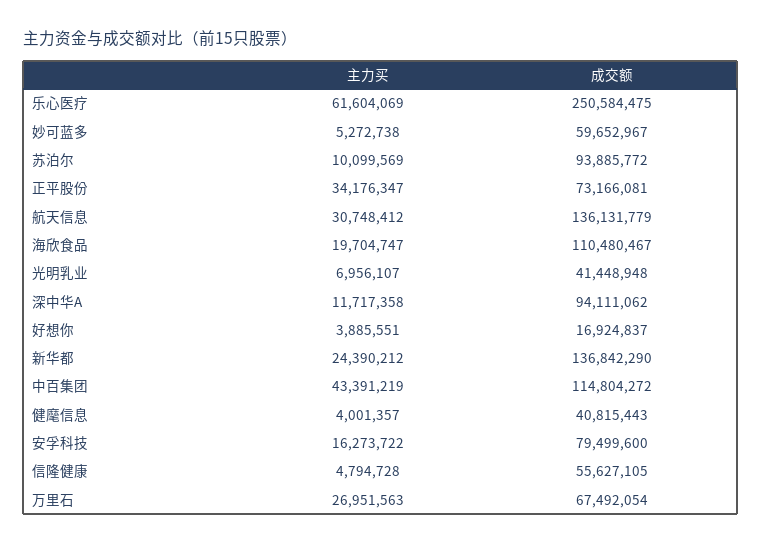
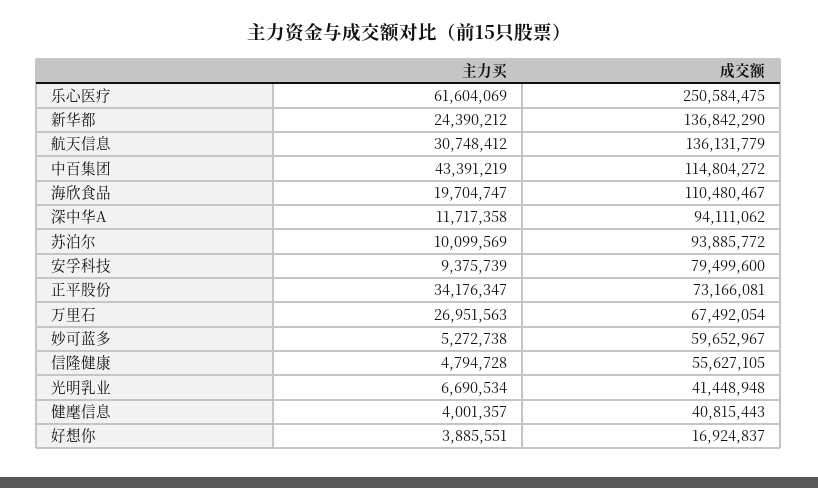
主力买, 光明乳业: 6956107 -> 6690534
主力买, 安孚科技: 16273722 -> 9375739

